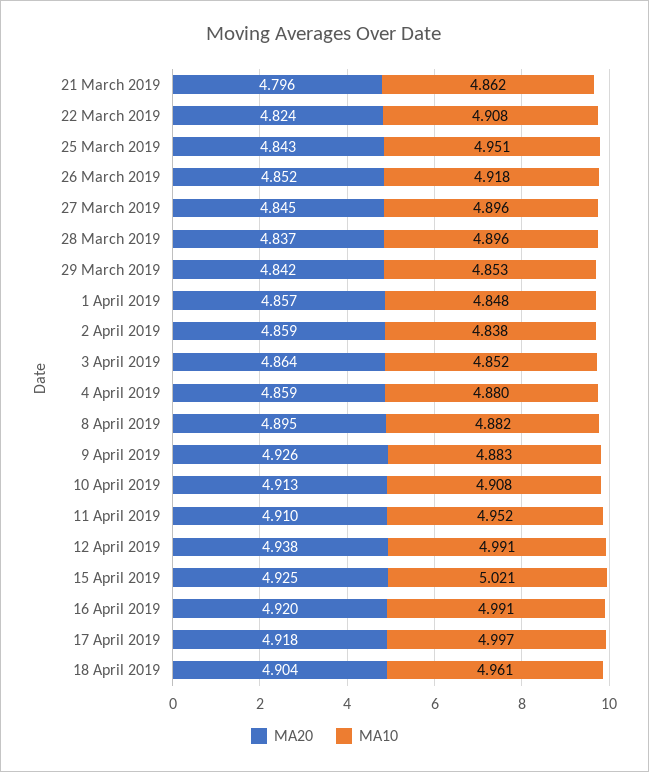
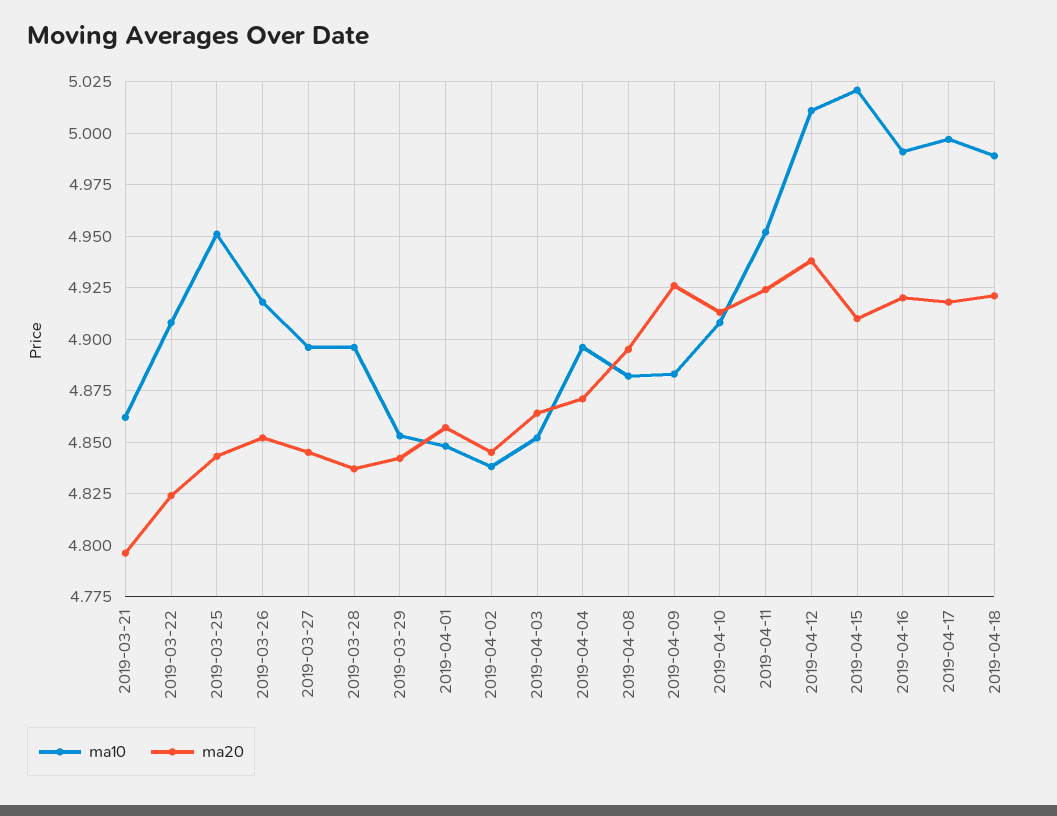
MA20, 2 April 2019: 4.859 -> 4.845
MA20, 4 April 2019: 4.859 -> 4.87
MA10, 4 April 2019: 4.88 -> 4.895
MA20, 11 April 2019: 4.91 -> 4.925
MA10, 12 April 2019: 4.991 -> 5.01
MA20, 15 April 2019: 4.925 -> 4.91
MA20, 18 April 2019: 4.904 -> 4.92
MA10, 18 April 2019: 4.961 -> 4.99

